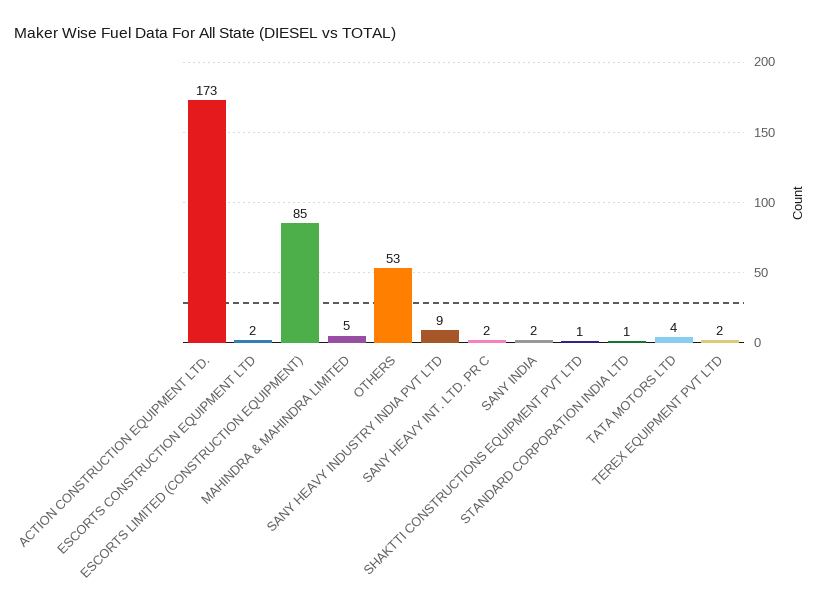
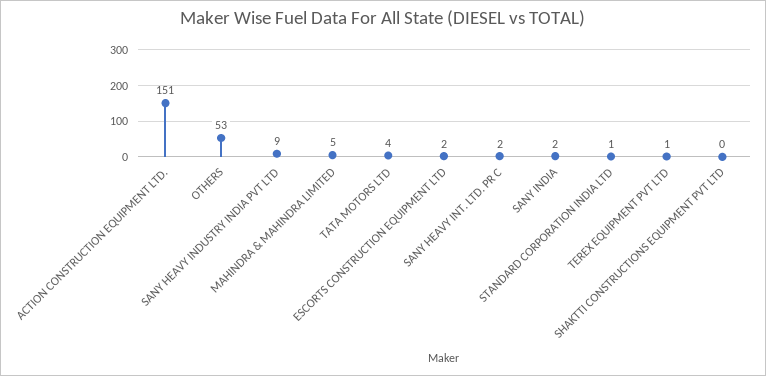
ACTION CONSTRUCTION EQUIPMENT LTD.: 173 -> 151
ESCORTS LIMITED (CONSTRUCTION EQUIPMENT): 85 -> none
SHAKTTI CONSTRUCTIONS EQUIPMENT PVT LTD: 1 -> 0
TEREX EQUIPMENT PVT LTD: 2 -> 1

